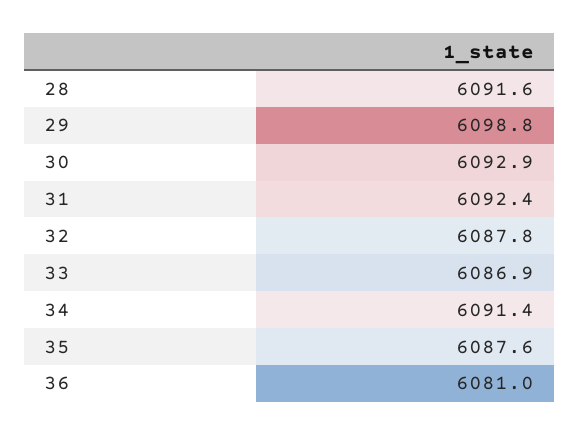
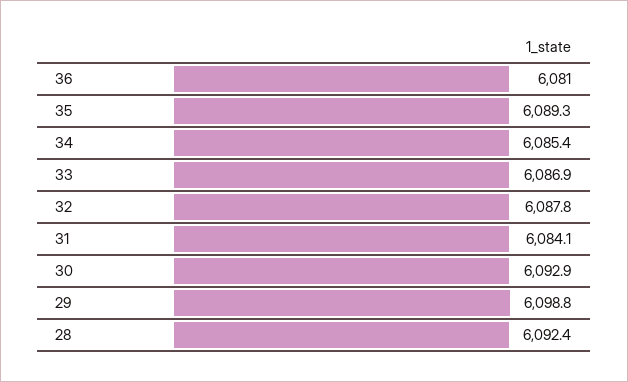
28: 6091.6 -> 6092.4
31: 6092.4 -> 6084.1
34: 6091.4 -> 6085.4
35: 6087.6 -> 6089.3

